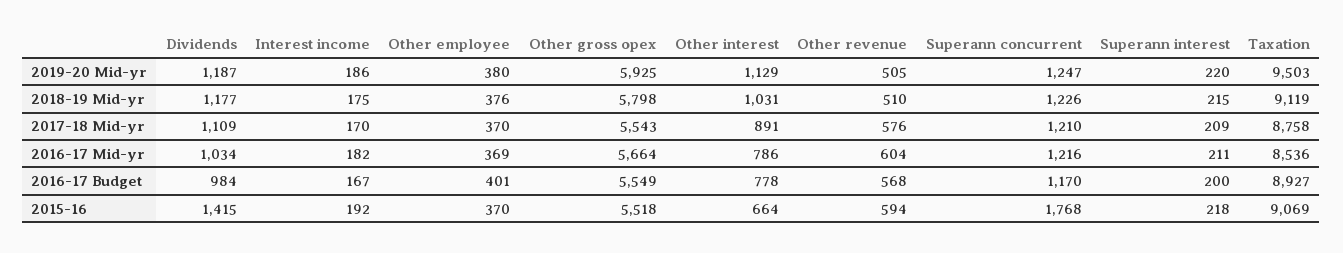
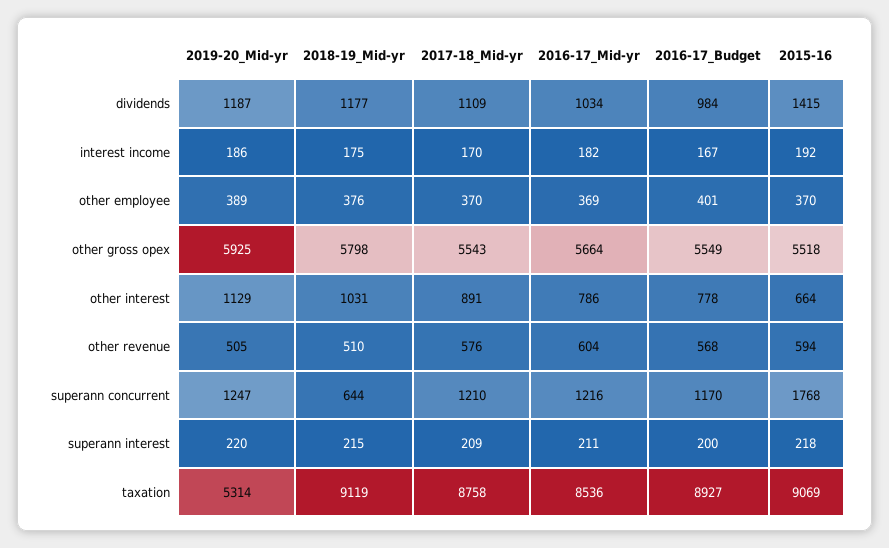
Other employee, 2019-20 Mid-yr: 380 -> 389
Taxation, 2019-20 Mid-yr: 9503 -> 5314
Superann concurrent, 2018-19 Mid-yr: 1226 -> 644

